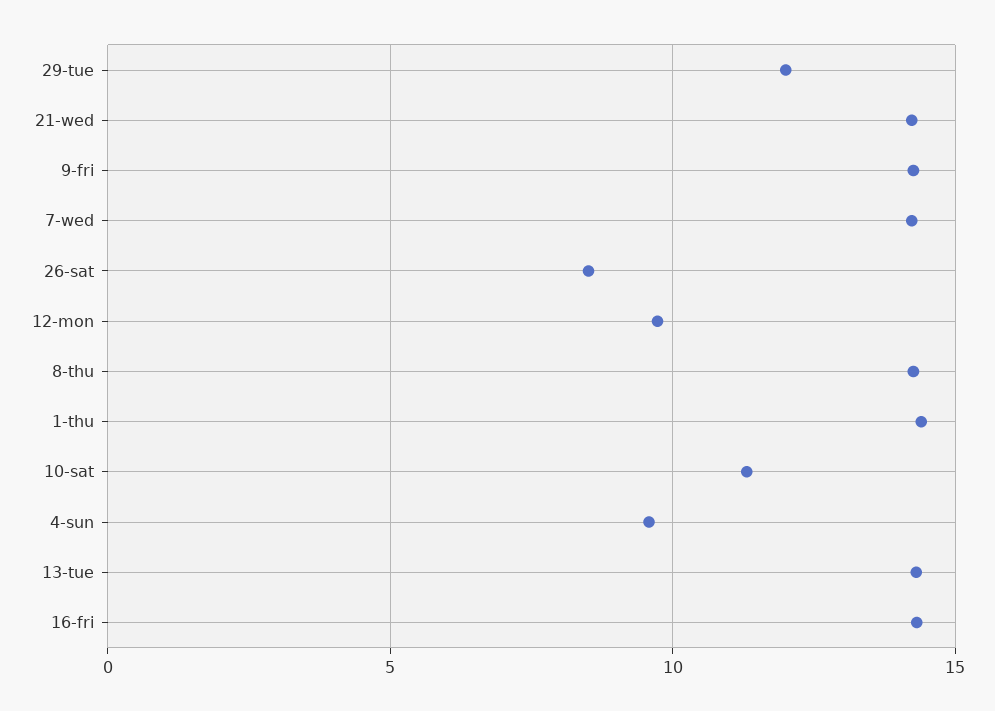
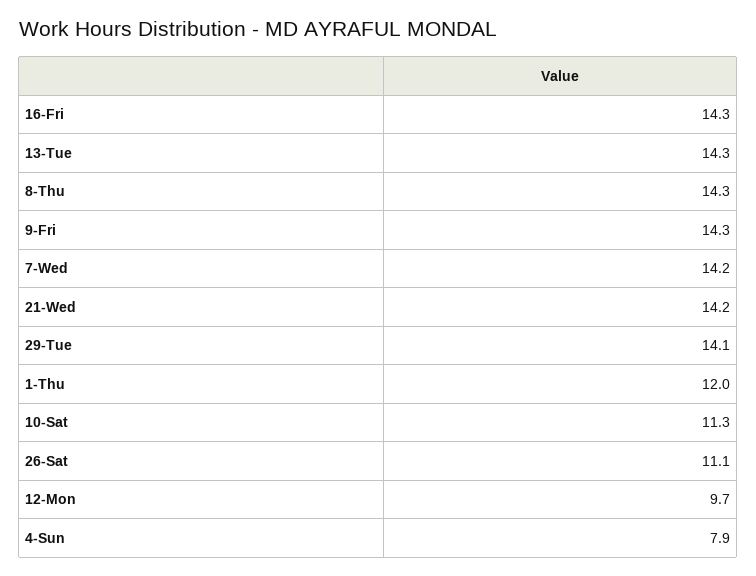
29-tue: 12 -> 14.1
26-sat: 8.5 -> 11.1
1-thu: 14.5 -> 12
4-sun: 9.5 -> 7.9

